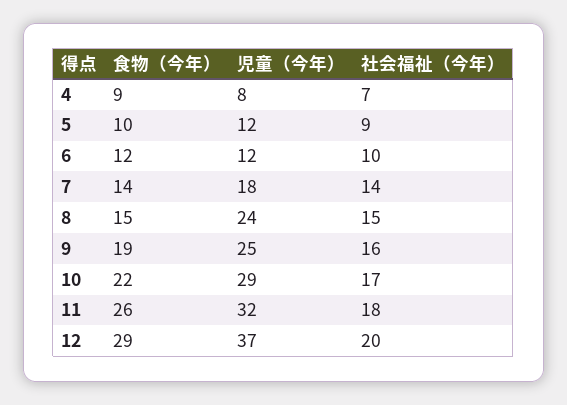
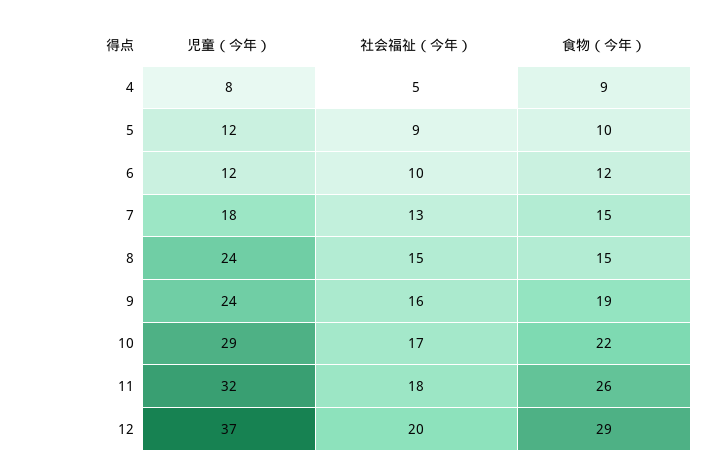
社会福祉（今年）, 4: 7 -> 5
食物（今年）, 7: 14 -> 15
社会福祉（今年）, 7: 14 -> 13
児童（今年）, 9: 25 -> 24

